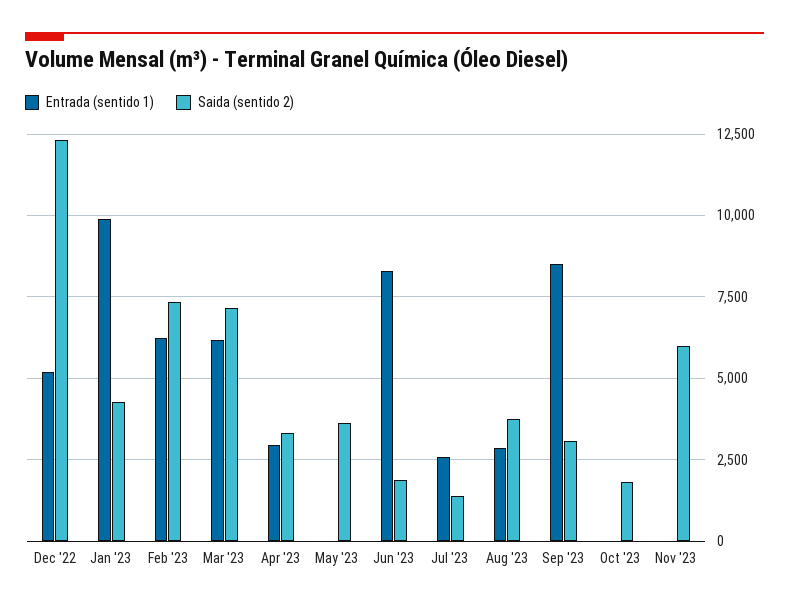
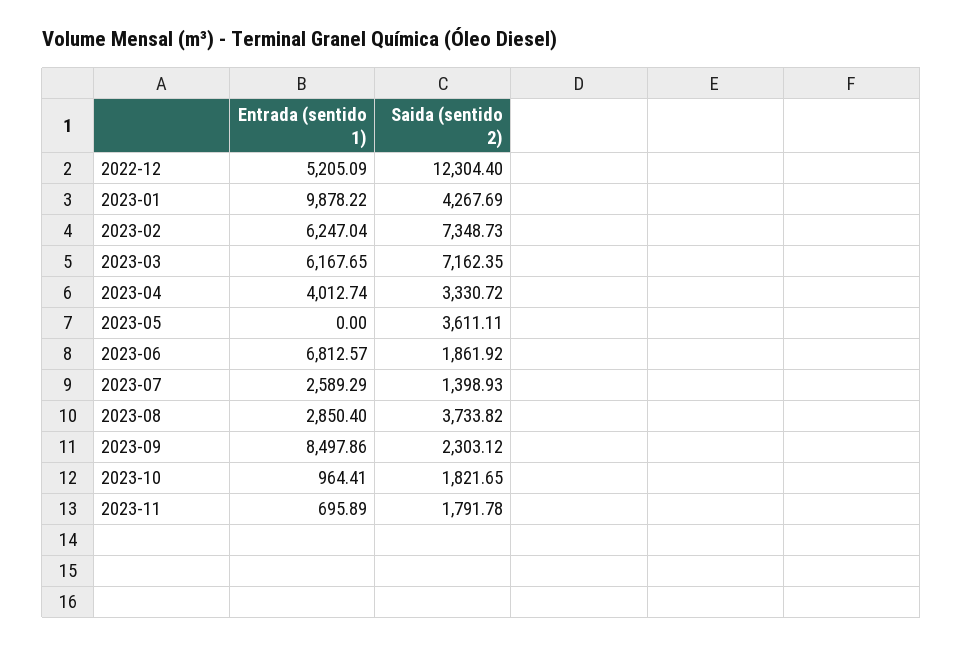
Entrada (sentido 1), Apr '23: 3000 -> 4012.74
Entrada (sentido 1), Jun '23: 8250 -> 6812.57
Saida (sentido 2), Sep '23: 3000 -> 2303.12
Entrada (sentido 1), Oct '23: 0 -> 964.41
Entrada (sentido 1), Nov '23: 0 -> 695.89
Saida (sentido 2), Nov '23: 6000 -> 1791.78

